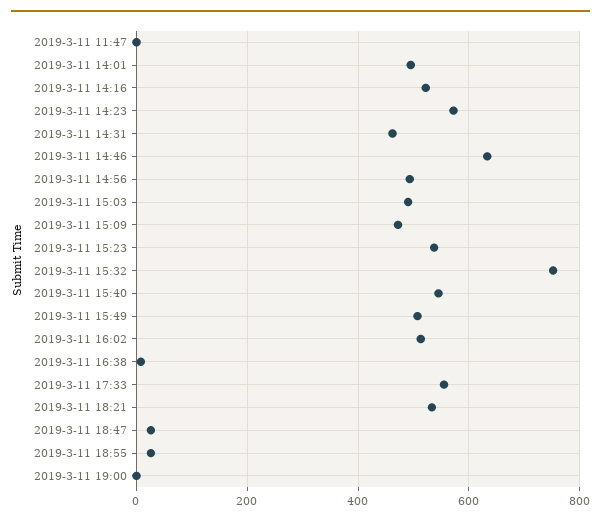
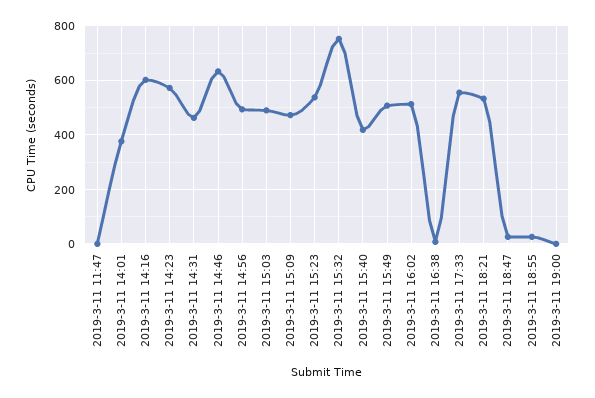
2019-3-11 14:01: 500 -> 375
2019-3-11 14:16: 520 -> 600
2019-3-11 15:40: 540 -> 425

